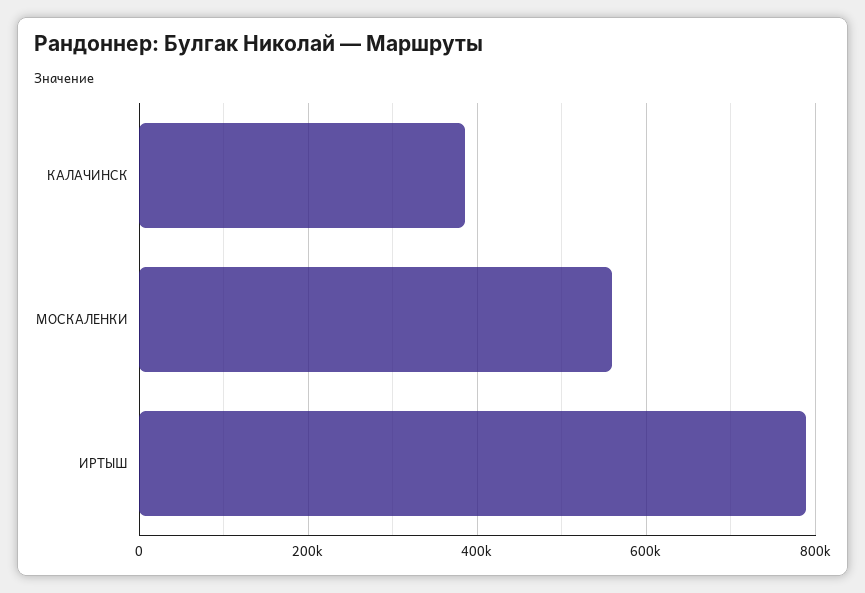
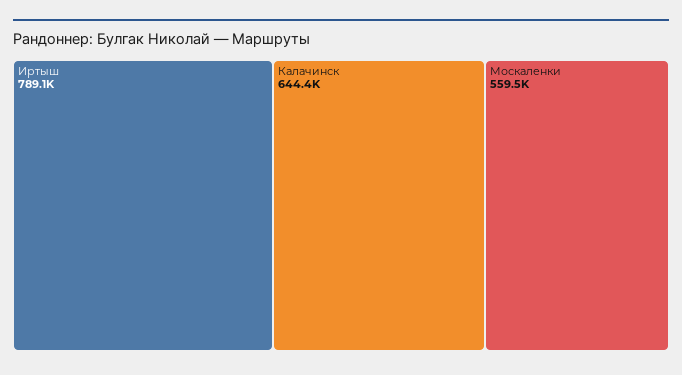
КАЛАЧИНСК: 380000 -> 644400

